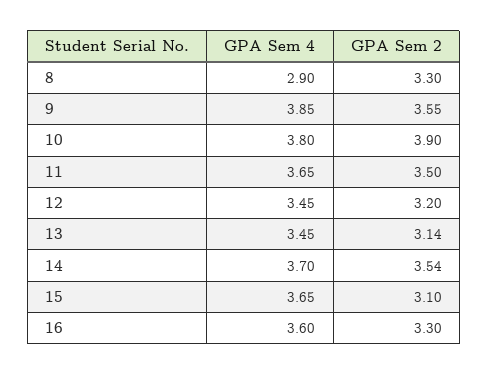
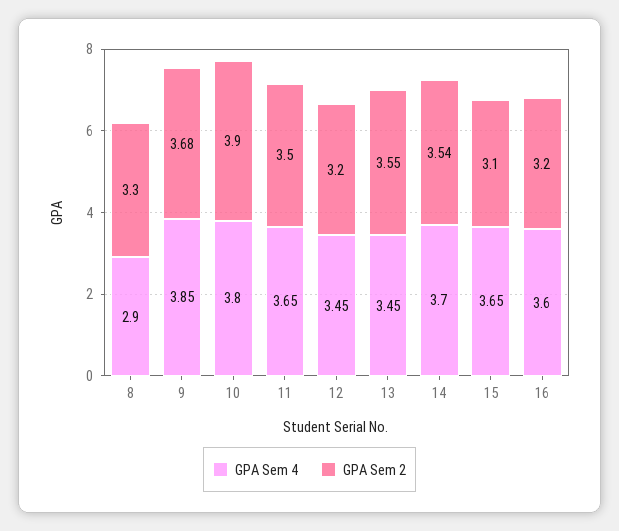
GPA Sem 2, 9: 3.55 -> 3.68
GPA Sem 2, 13: 3.14 -> 3.55
GPA Sem 2, 16: 3.3 -> 3.2

